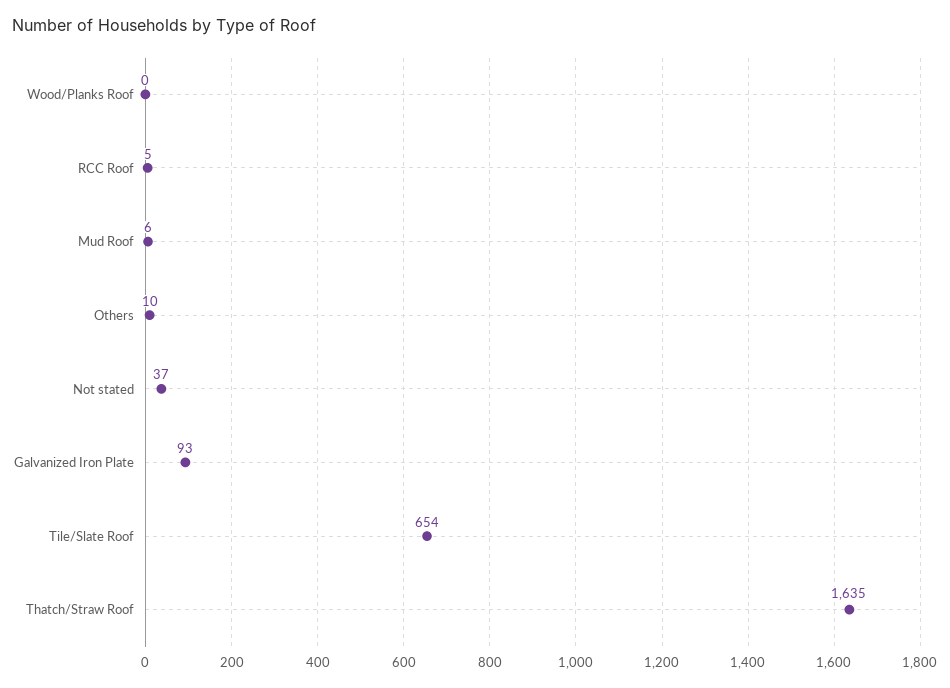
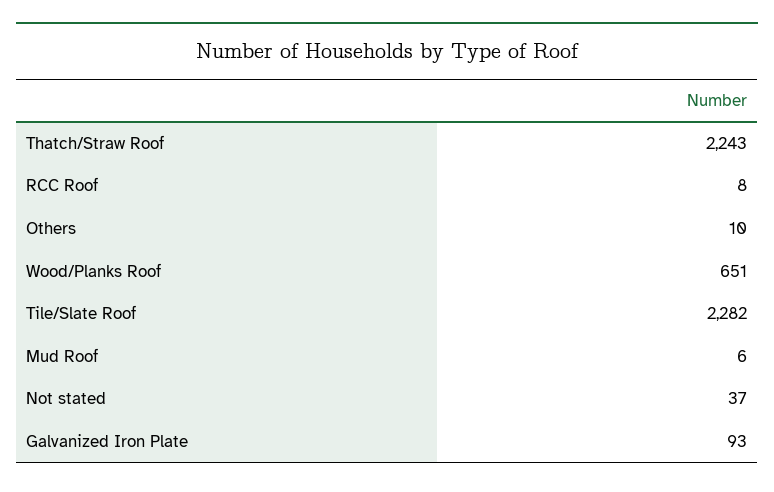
Wood/Planks Roof: 0 -> 651
RCC Roof: 5 -> 8
Tile/Slate Roof: 654 -> 2282
Thatch/Straw Roof: 1635 -> 2243

